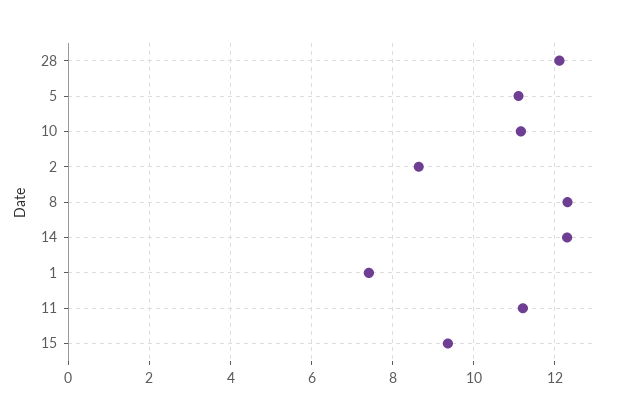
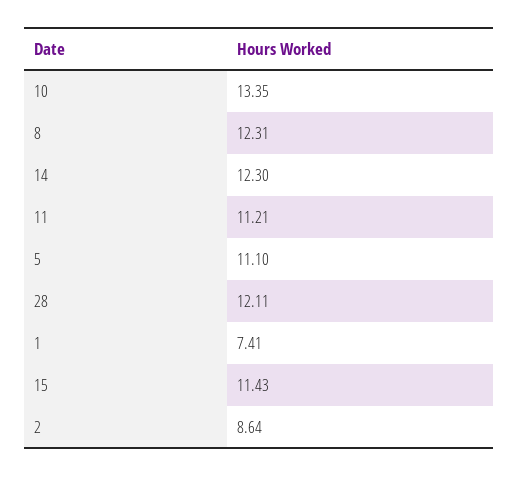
10: 11.2 -> 13.35
15: 9.4 -> 11.43

